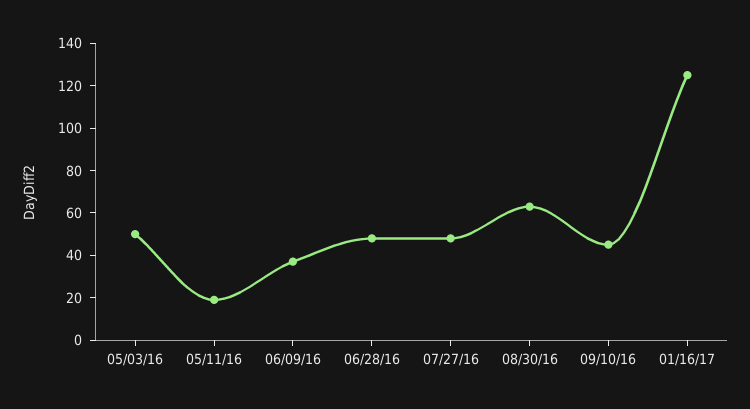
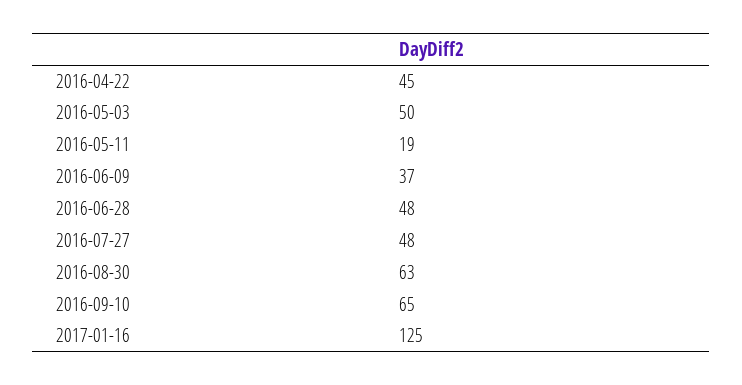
09/10/16: 45 -> 65
2016-04-22: none -> 45

